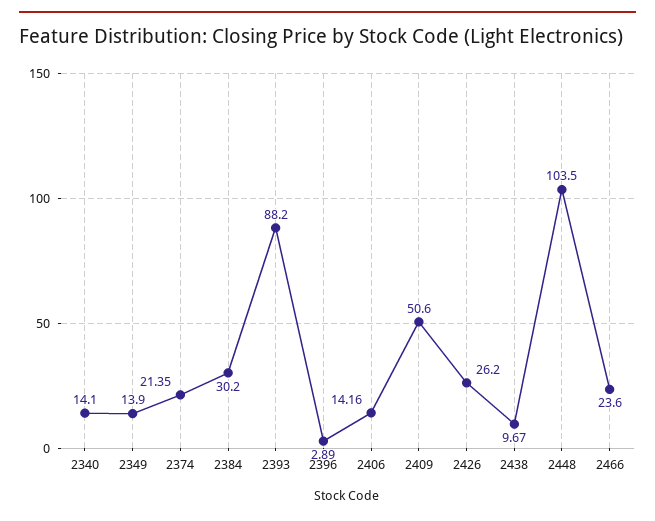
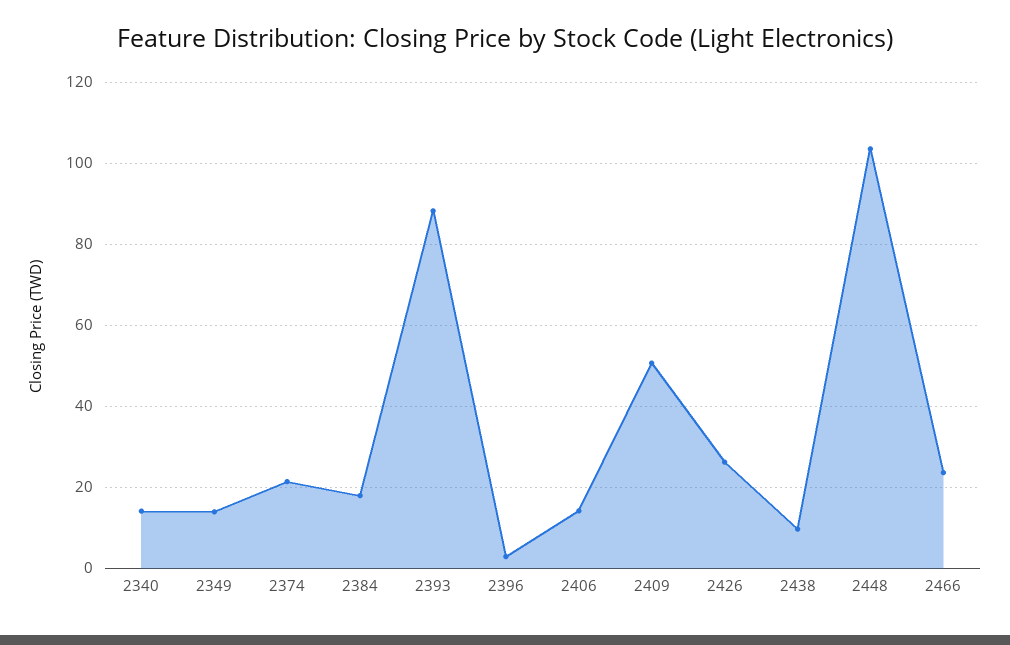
2384: 30.2 -> 18

